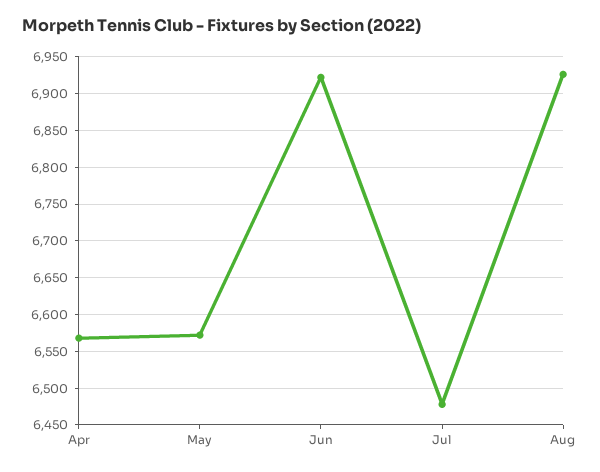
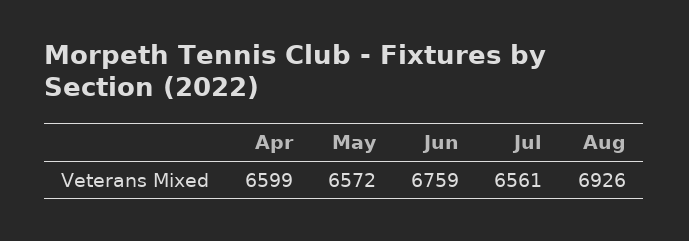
Apr: 6570 -> 6599
Jun: 6920 -> 6759
Jul: 6480 -> 6561

